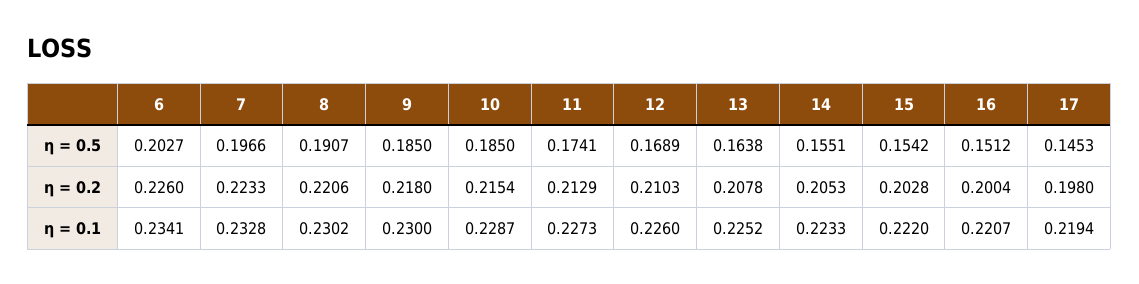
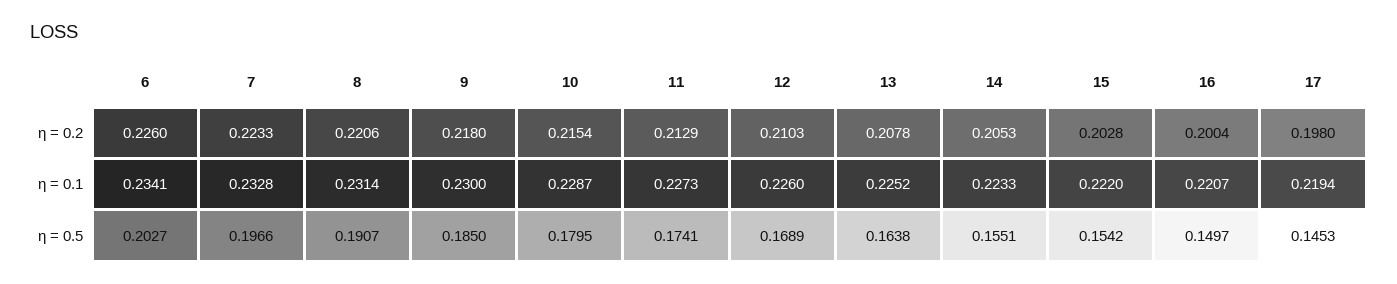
10, η = 0.5: 0.185 -> 0.1795
16, η = 0.5: 0.1512 -> 0.1497
8, η = 0.1: 0.2302 -> 0.2314

